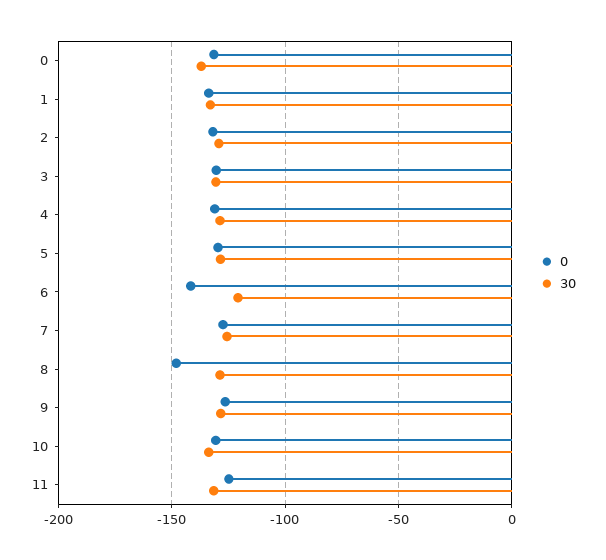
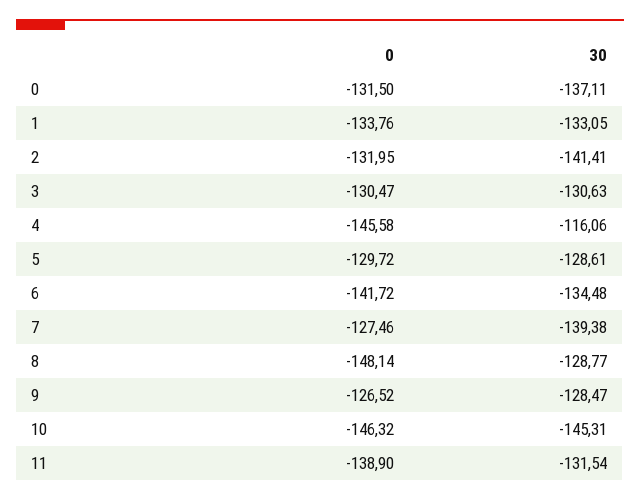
30, 2: -130 -> -141.41
0, 4: -130 -> -145.58
30, 4: -130 -> -116.06
30, 6: -120 -> -134.48
30, 7: -125 -> -139.38
0, 10: -130 -> -146.32
30, 10: -135 -> -145.31
0, 11: -125 -> -138.9

